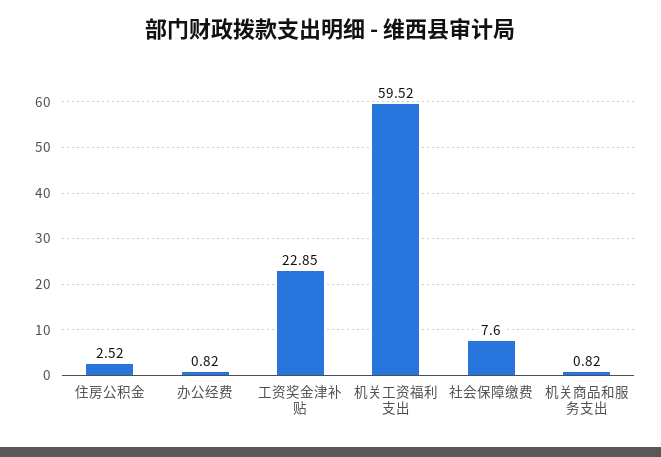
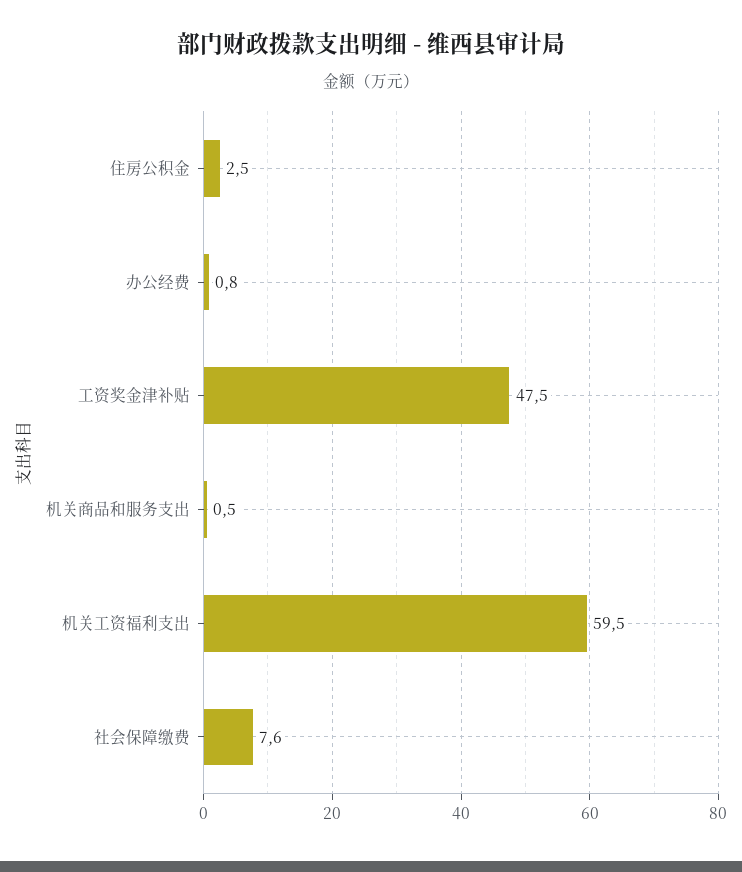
工资奖金津补贴: 22.85 -> 47.5
机关商品和服务支出: 0.82 -> 0.5

